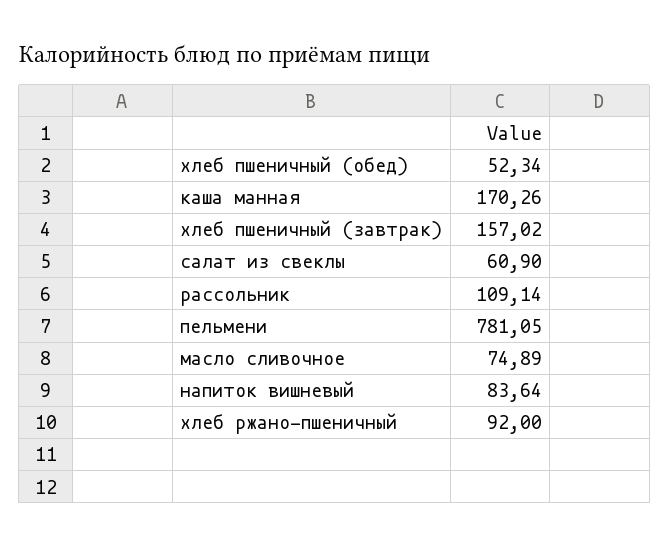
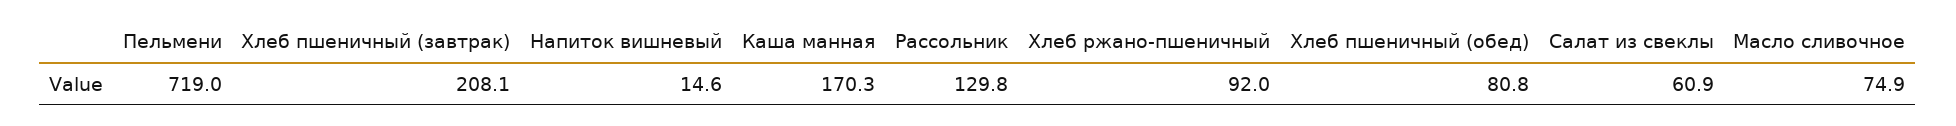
хлеб пшеничный (обед): 52.34 -> 80.8
хлеб пшеничный (завтрак): 157.02 -> 208.1
рассольник: 109.14 -> 129.8
пельмени: 781.05 -> 719
напиток вишневый: 83.64 -> 14.6

